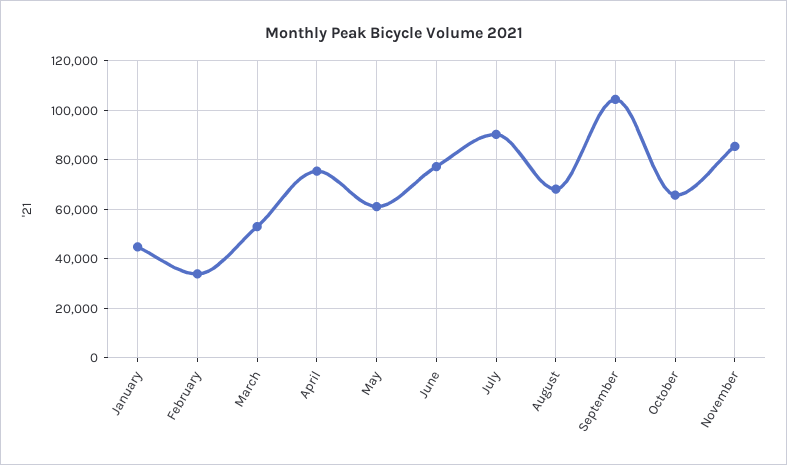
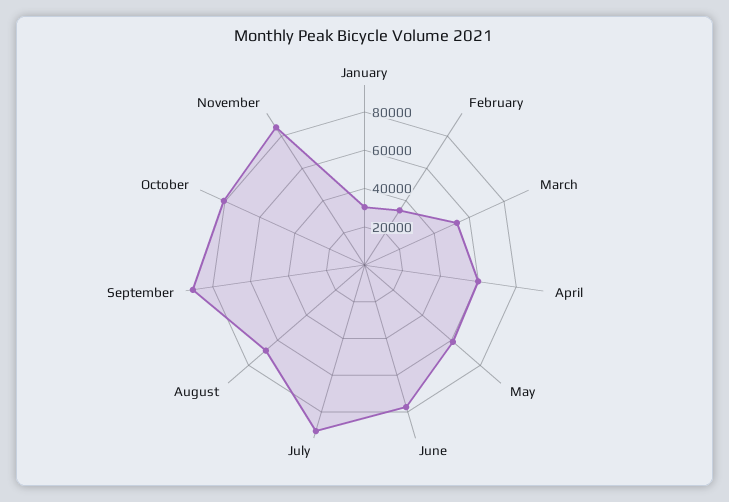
January: 45000 -> 30000
April: 75000 -> 60000
September: 105000 -> 90000
October: 65000 -> 80000

